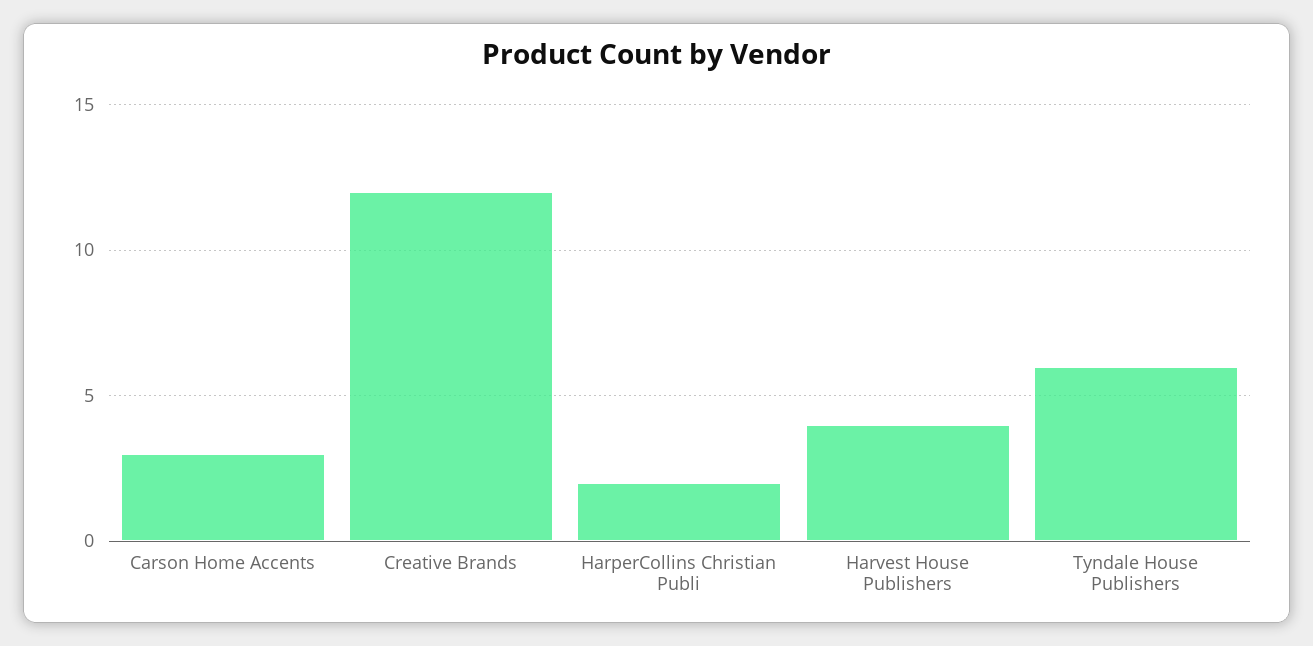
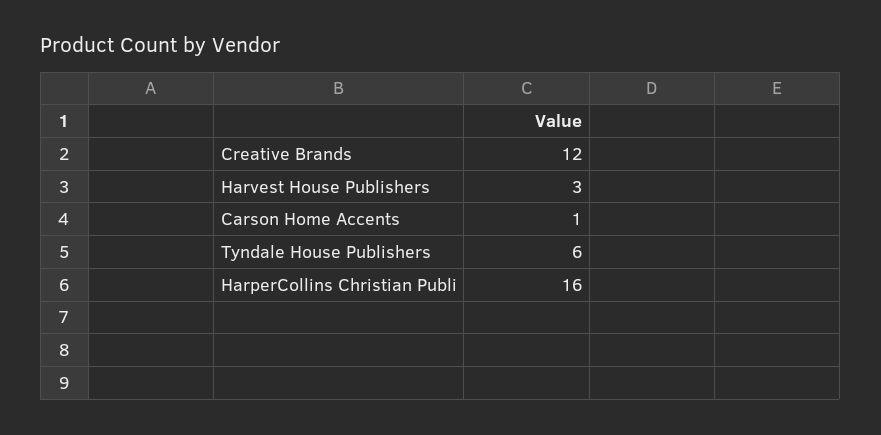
Carson Home Accents: 3 -> 1
HarperCollins Christian Publi: 2 -> 16
Harvest House Publishers: 4 -> 3

